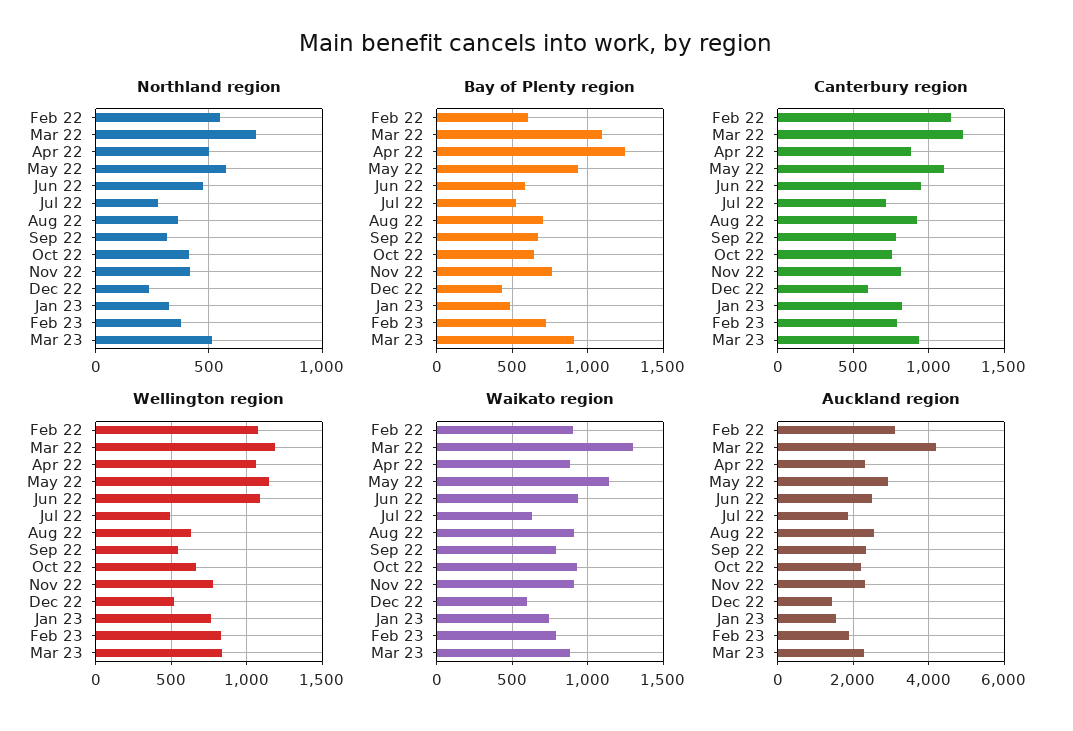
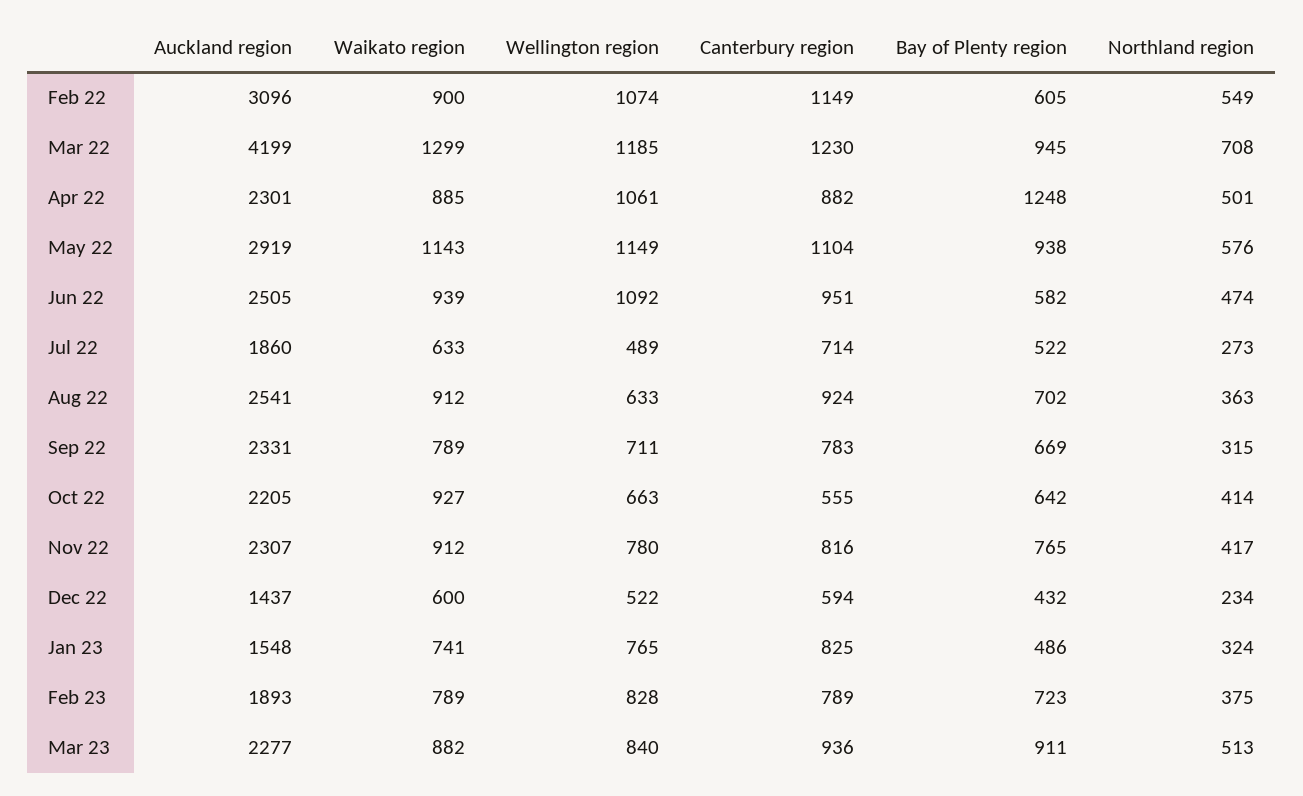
Bay of Plenty region, Mar 22: 1100 -> 945
Canterbury region, Oct 22: 750 -> 555
Wellington region, Sep 22: 550 -> 711

